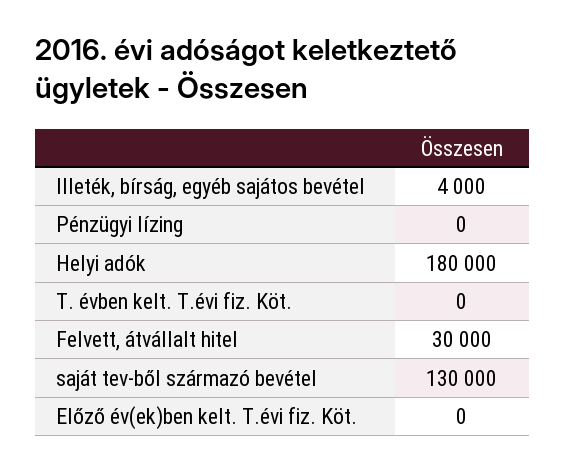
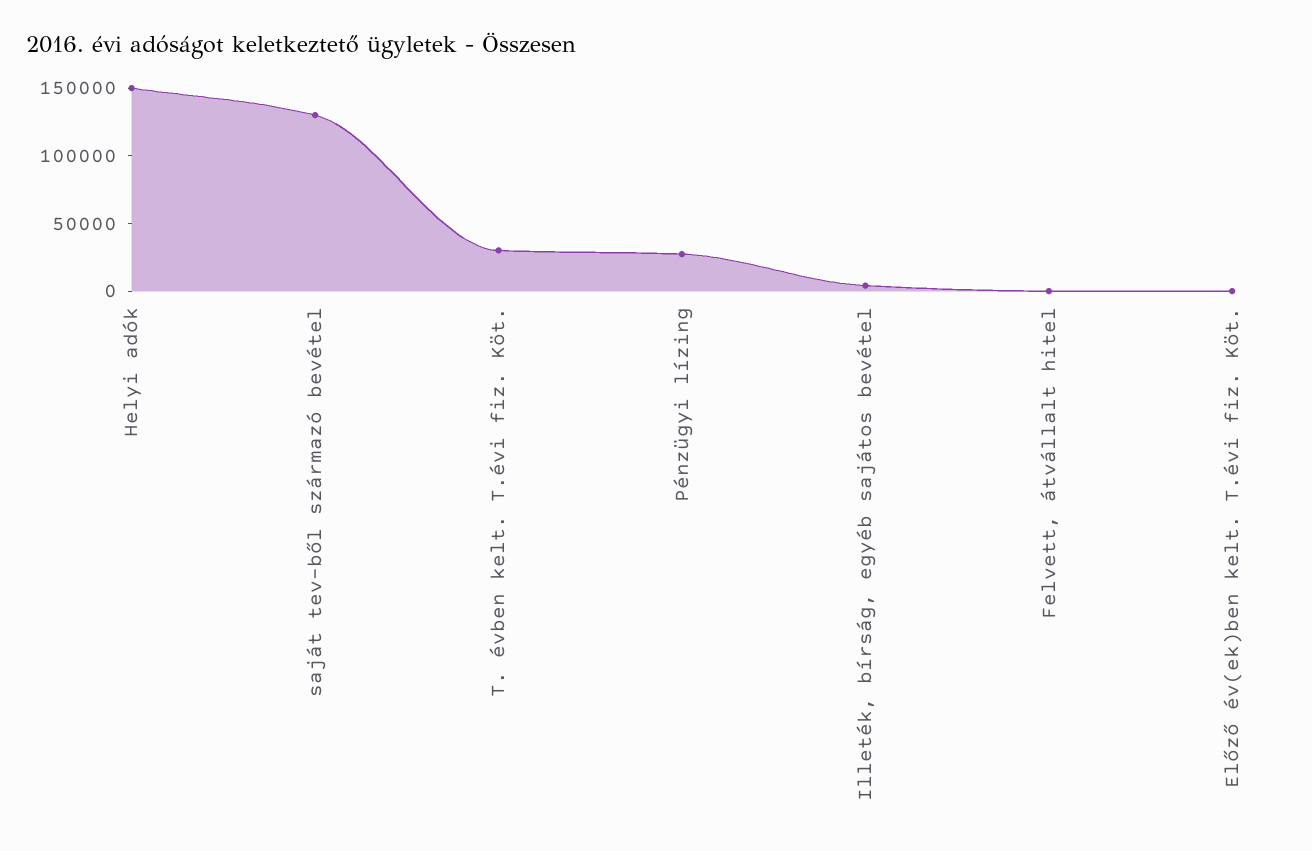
Pénzügyi lízing: 0 -> 30000
Helyi adók: 180000 -> 150000
T. évben kelt. T.évi fiz. Köt.: 0 -> 30000
Felvett, átvállalt hitel: 30000 -> 0

